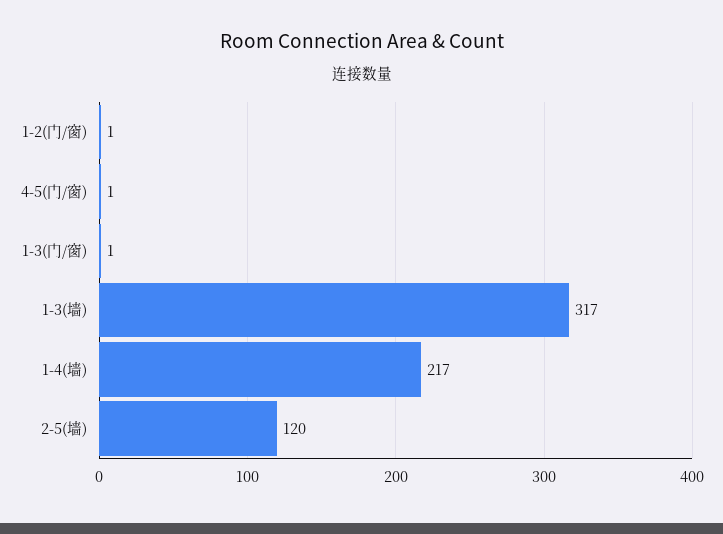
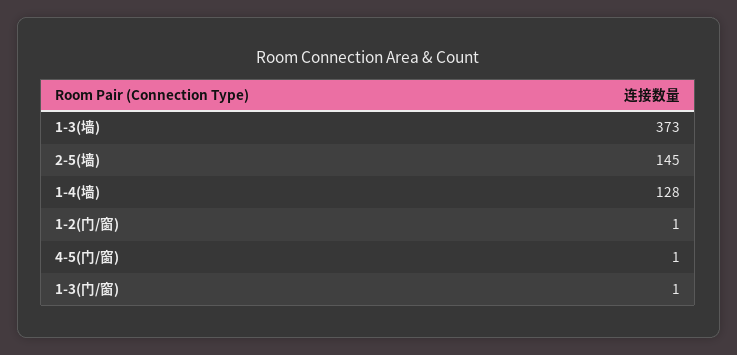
1-3(墙): 317 -> 373
1-4(墙): 217 -> 128
2-5(墙): 120 -> 145

